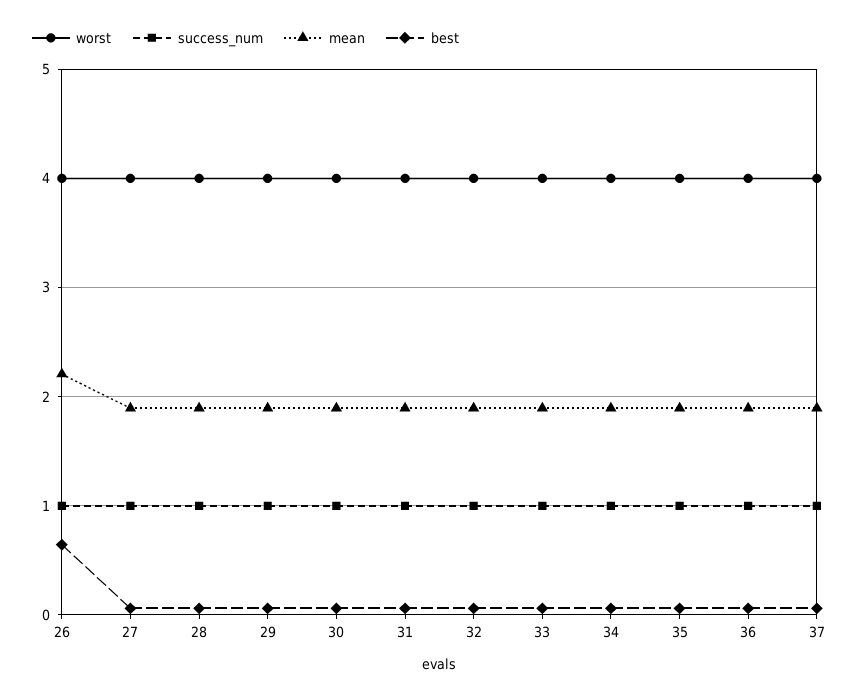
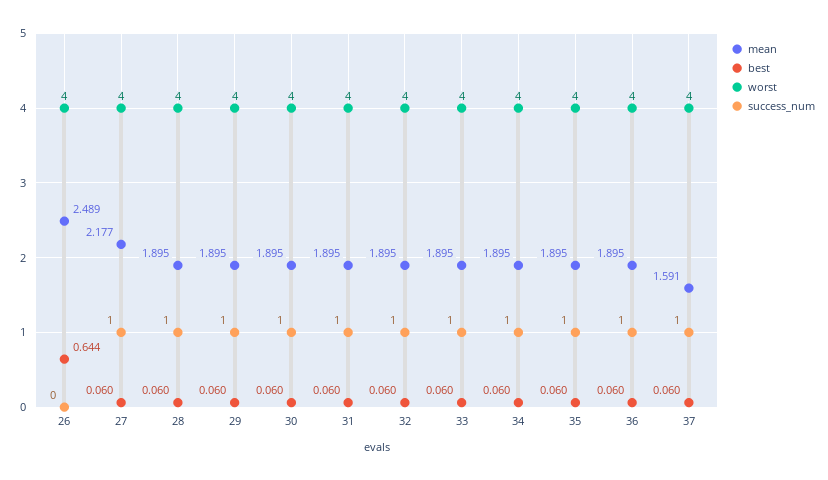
success_num, 26: 1 -> 0
mean, 26: 2.2 -> 2.489
mean, 27: 1.9 -> 2.177
mean, 37: 1.9 -> 1.591

